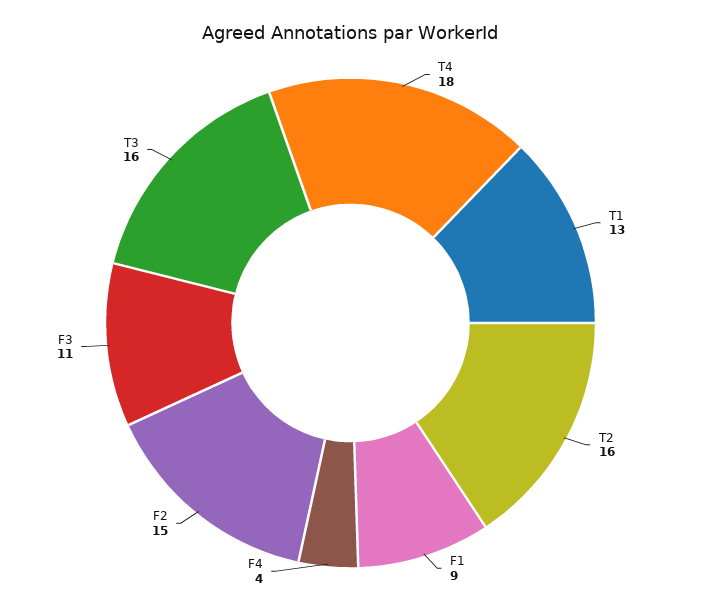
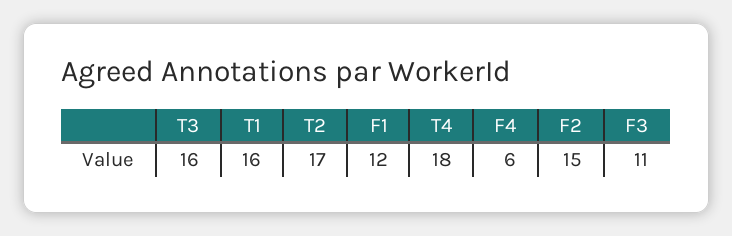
T1: 13 -> 16
T2: 16 -> 17
F1: 9 -> 12
F4: 4 -> 6

